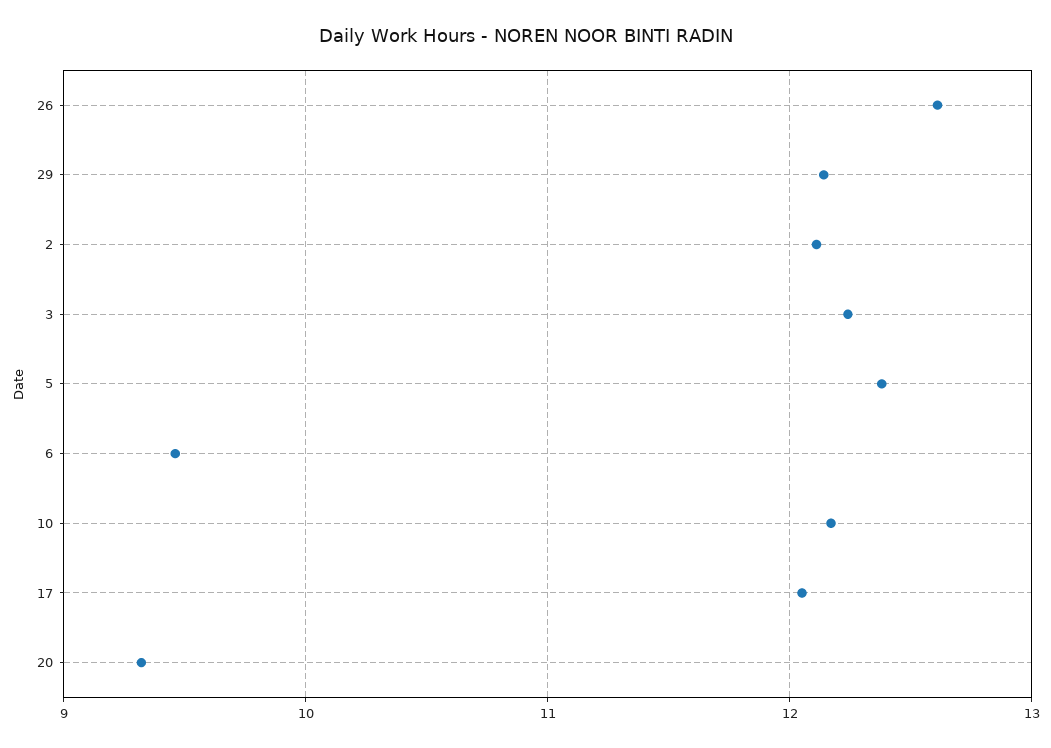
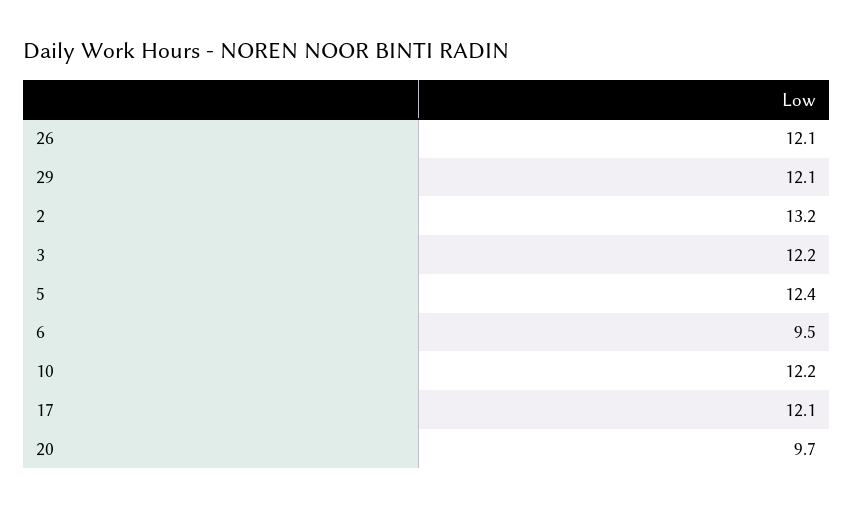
26: 12.6 -> 12.1
2: 12.1 -> 13.2
20: 9.3 -> 9.7

